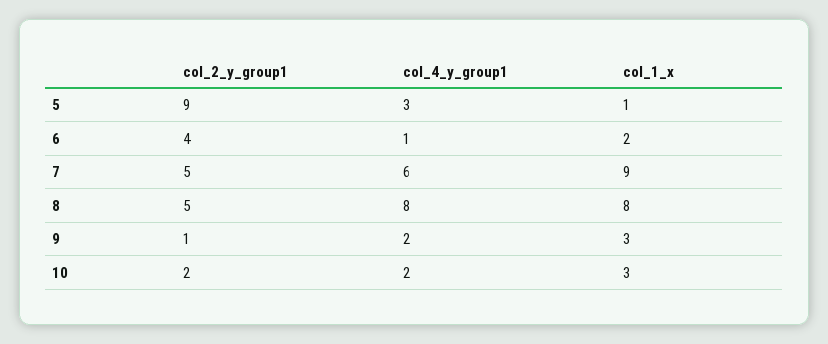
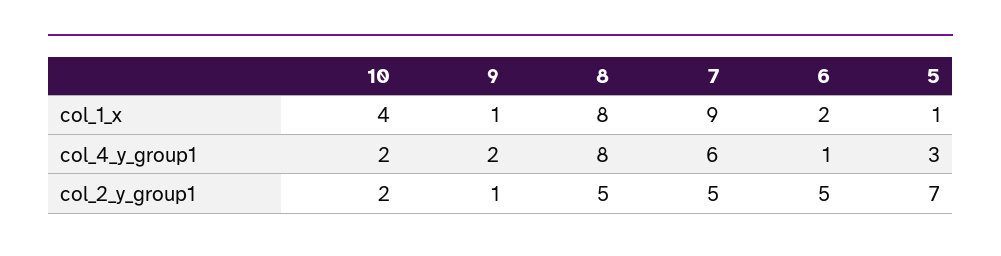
col_2_y_group1, 5: 9 -> 7
col_2_y_group1, 6: 4 -> 5
col_1_x, 9: 3 -> 1
col_1_x, 10: 3 -> 4

